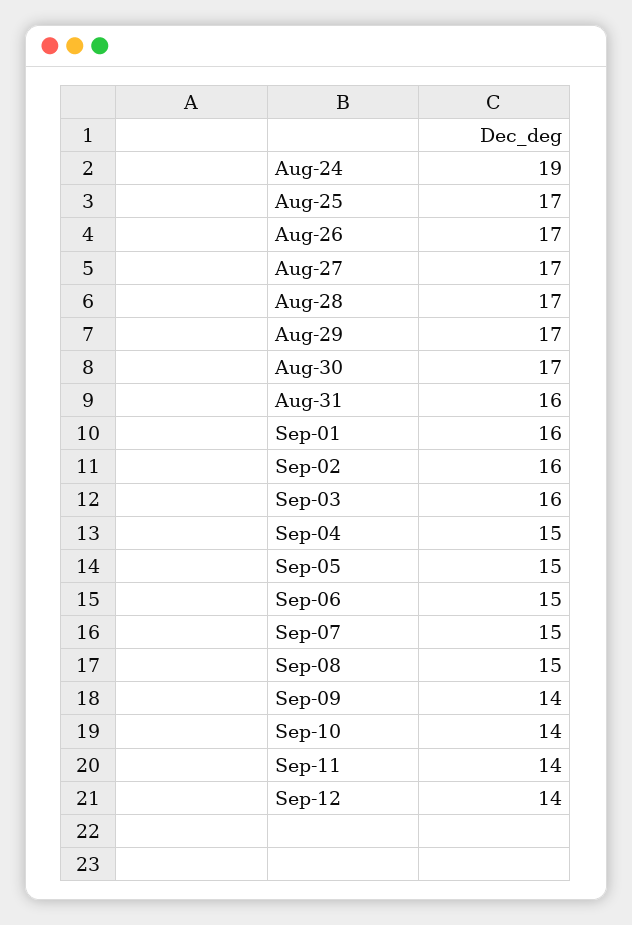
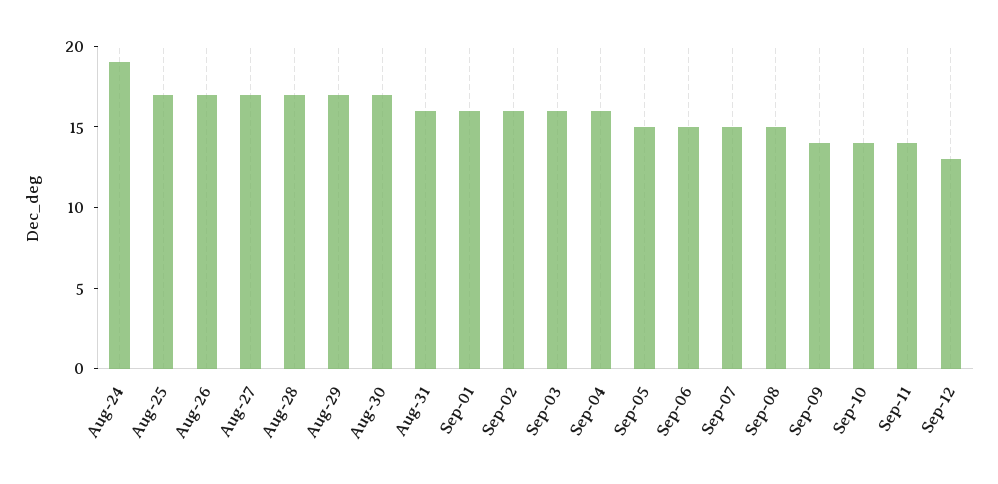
Sep-04: 15 -> 16
Sep-12: 14 -> 13

